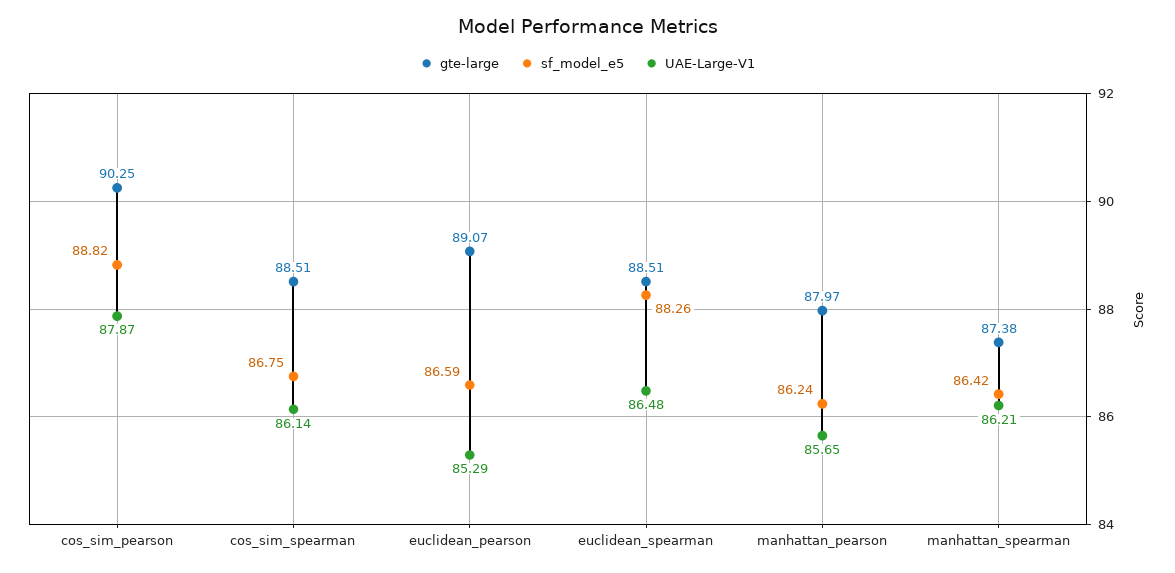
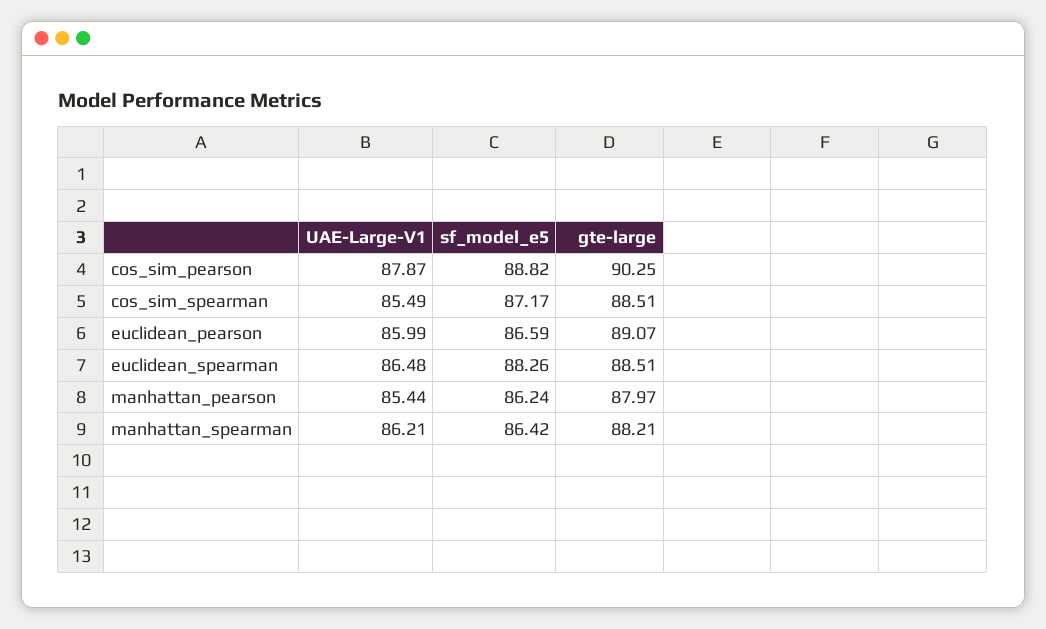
sf_model_e5, cos_sim_spearman: 86.75 -> 87.17
UAE-Large-V1, cos_sim_spearman: 86.14 -> 85.49
UAE-Large-V1, euclidean_pearson: 85.29 -> 85.99
UAE-Large-V1, manhattan_pearson: 85.65 -> 85.44
gte-large, manhattan_spearman: 87.38 -> 88.21

